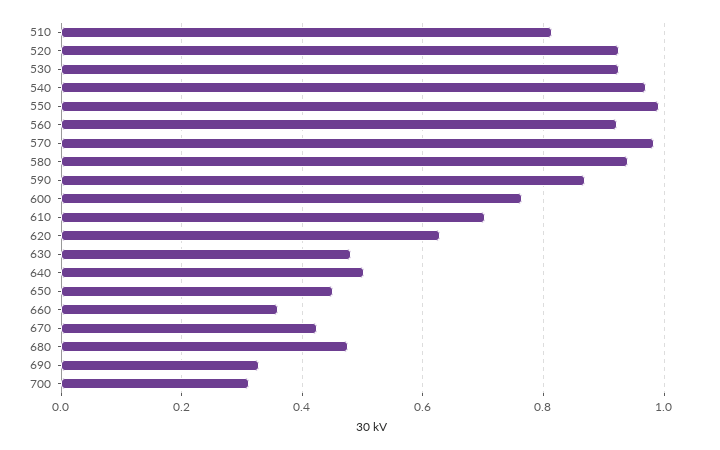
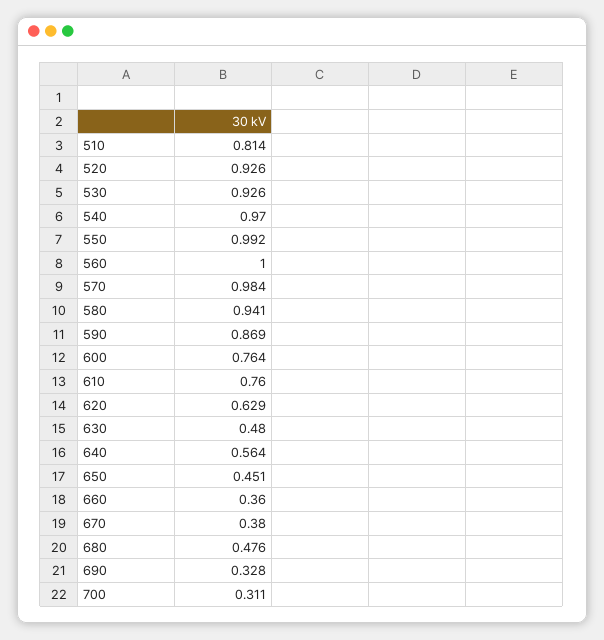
560: 0.92 -> 1
610: 0.7 -> 0.76
640: 0.5 -> 0.564
670: 0.42 -> 0.38

